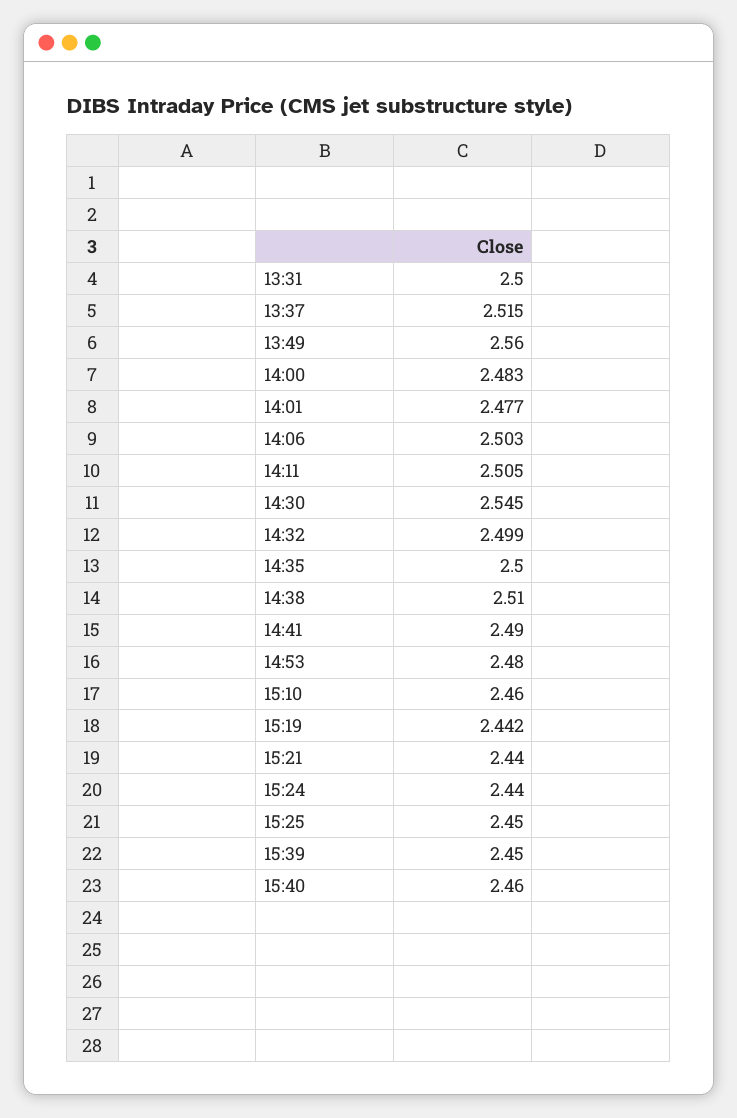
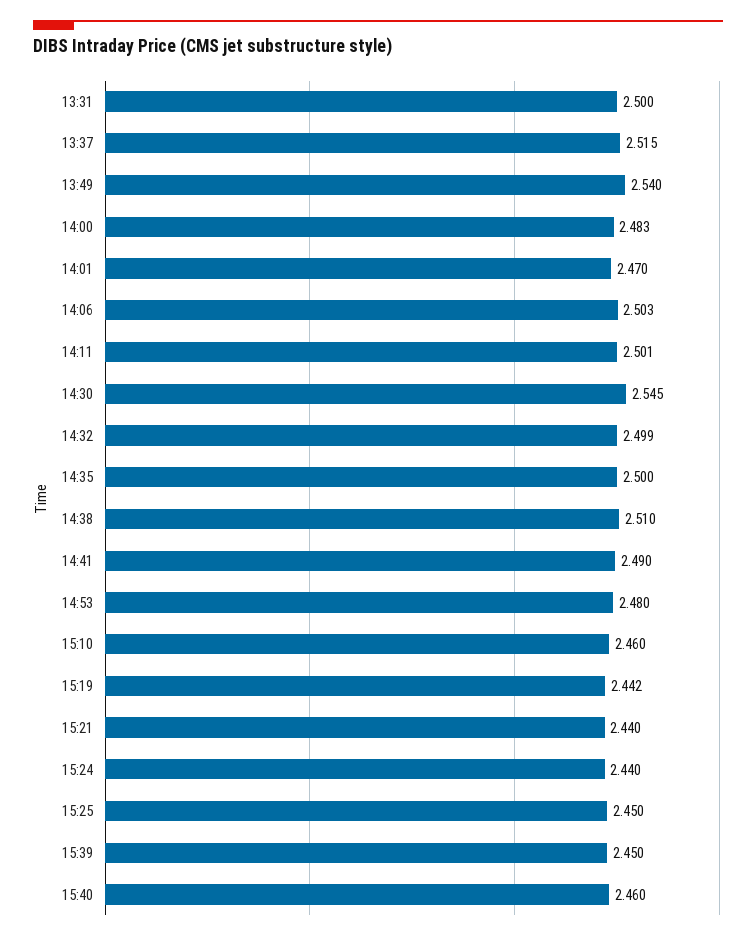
13:49: 2.56 -> 2.54
14:01: 2.477 -> 2.47
14:11: 2.505 -> 2.501

